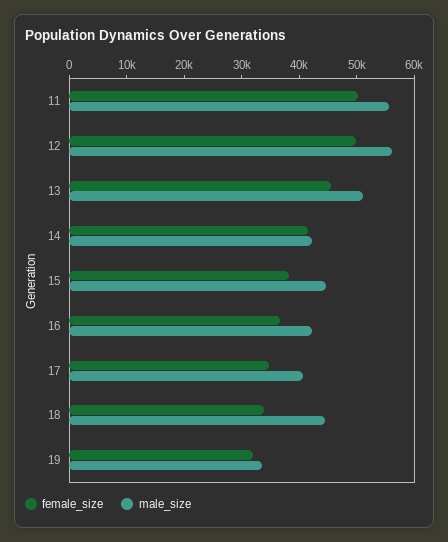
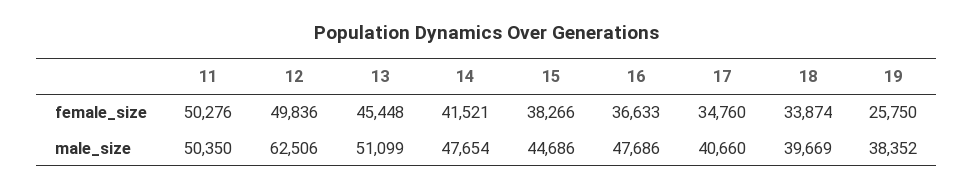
male_size, 11: 56000 -> 50350
male_size, 12: 56000 -> 62506
male_size, 14: 42000 -> 47654
male_size, 16: 42000 -> 47686
male_size, 18: 44000 -> 39669
female_size, 19: 32000 -> 25750
male_size, 19: 34000 -> 38352

